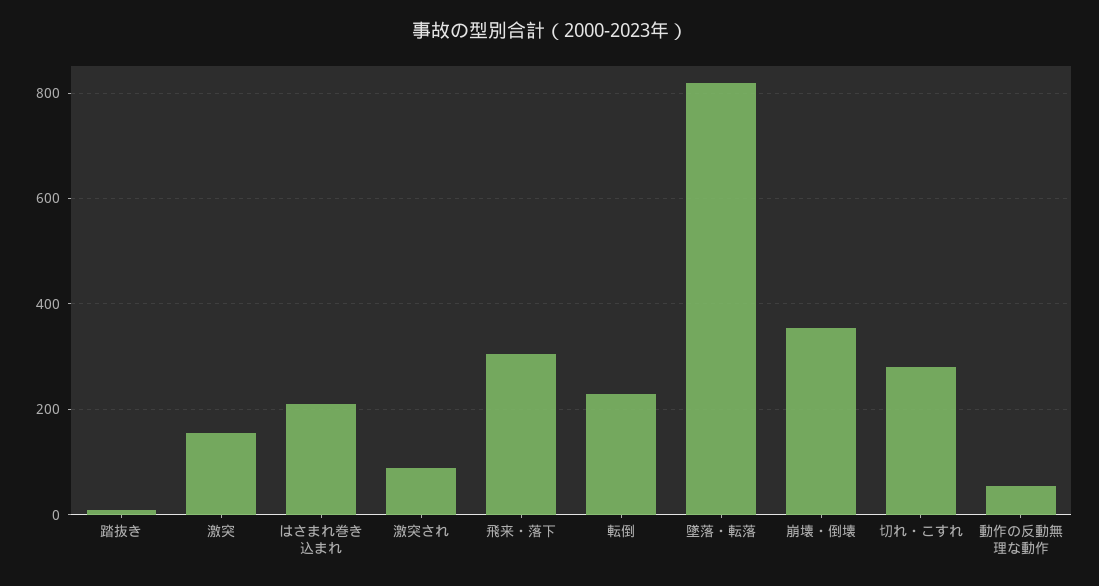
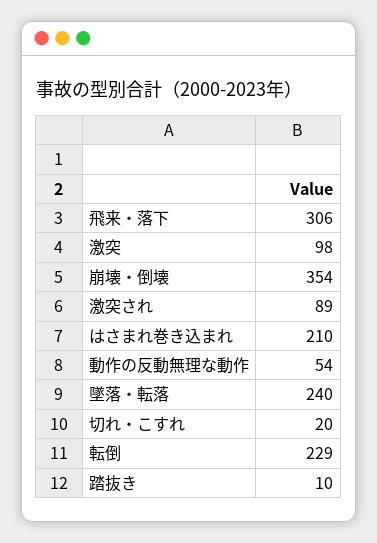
激突: 160 -> 98
墜落・転落: 820 -> 240
切れ・こすれ: 280 -> 20

